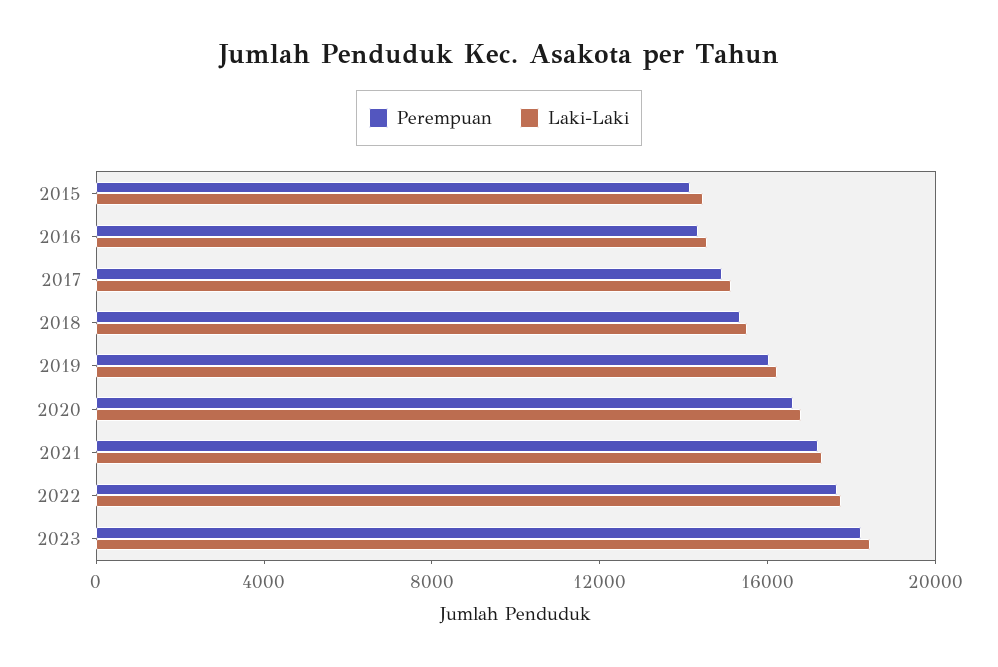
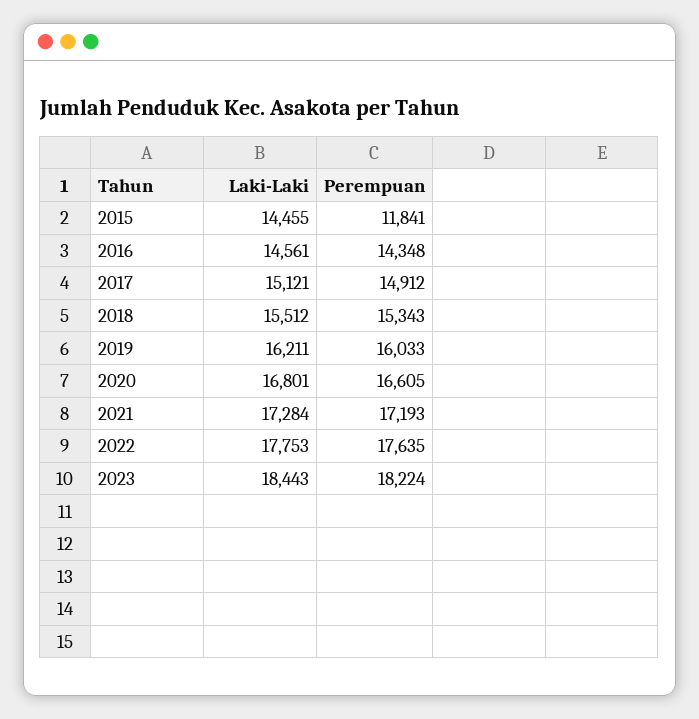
Perempuan, 2015: 14000 -> 11841

